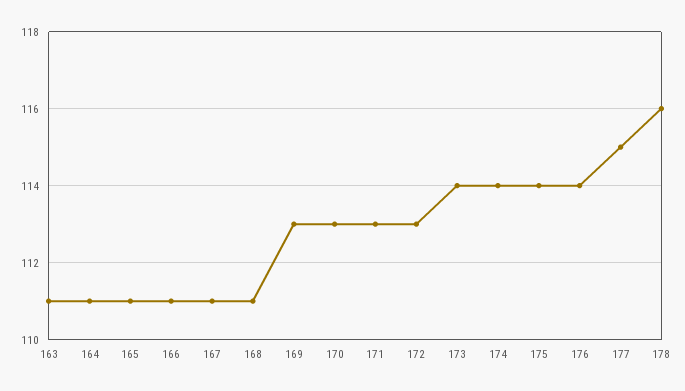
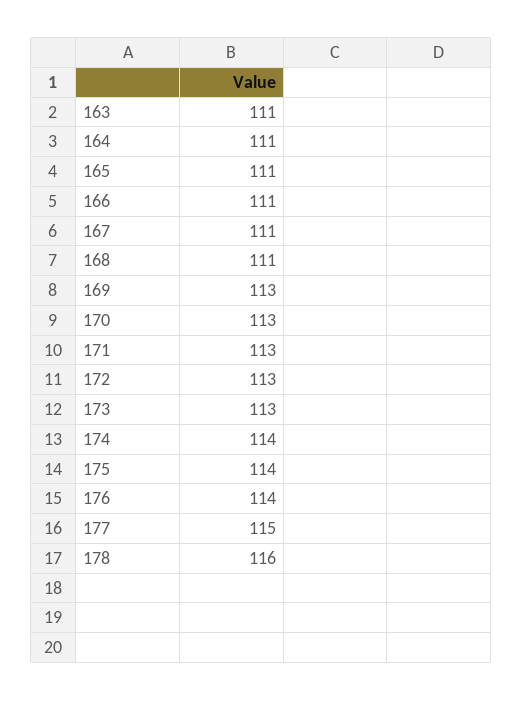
173: 114 -> 113

